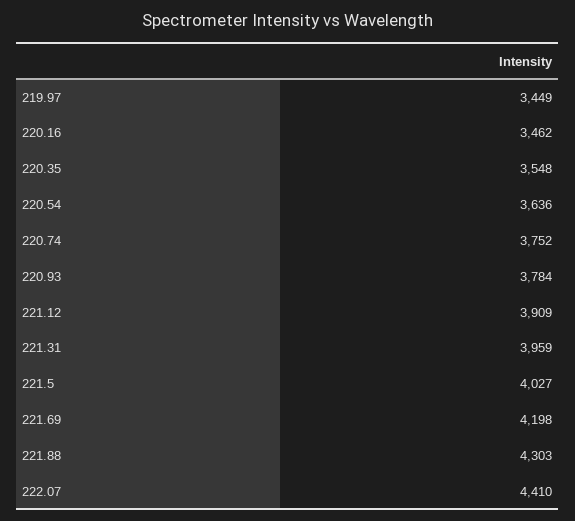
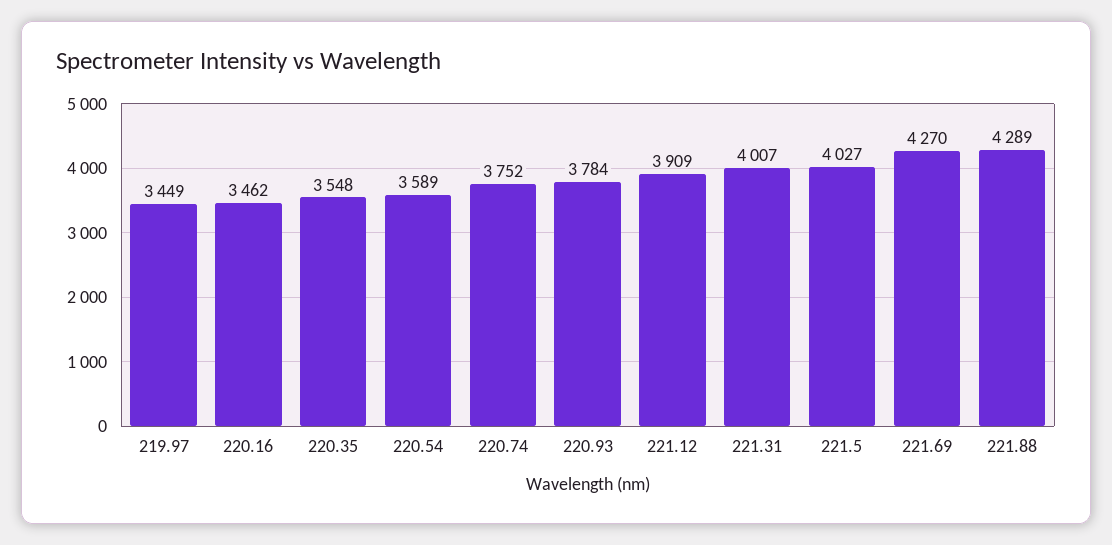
220.54: 3636 -> 3589
221.31: 3959 -> 4007
221.69: 4198 -> 4270
221.88: 4303 -> 4289
222.07: 4410 -> none

